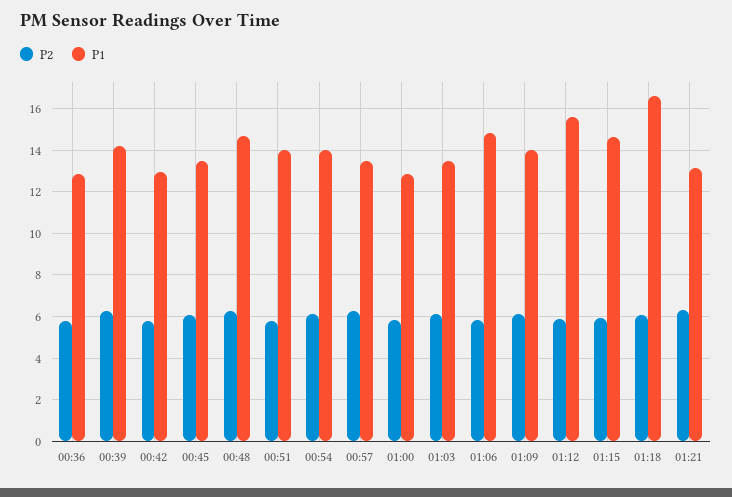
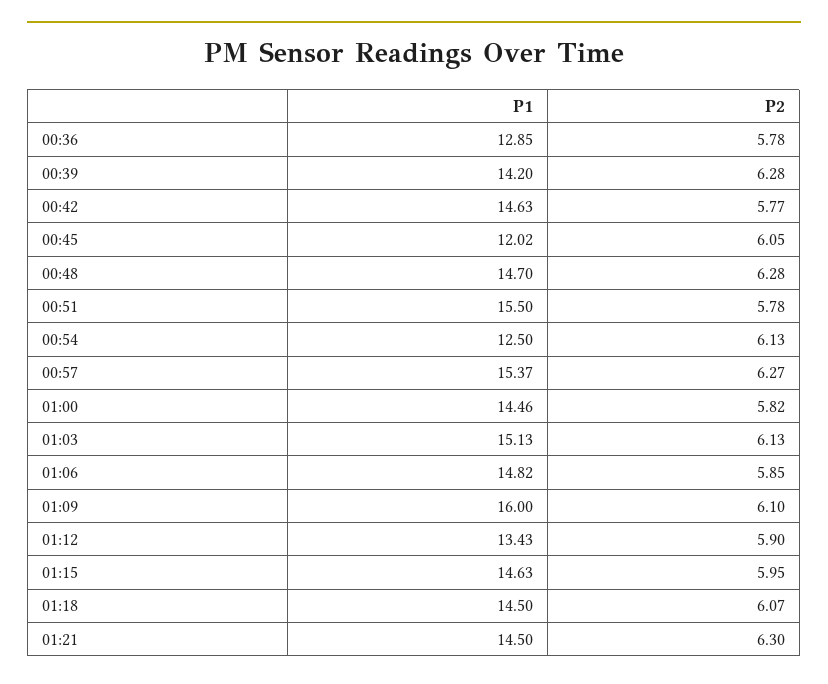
P1, 00:42: 13 -> 14.63
P1, 00:45: 13.5 -> 12.02
P1, 00:51: 14 -> 15.5
P1, 00:54: 14 -> 12.5
P1, 00:57: 13.5 -> 15.37
P1, 01:00: 13 -> 14.46
P1, 01:03: 13.5 -> 15.13
P1, 01:09: 14 -> 16
P1, 01:12: 15.5 -> 13.43
P1, 01:18: 16.5 -> 14.5
P1, 01:21: 13 -> 14.5

